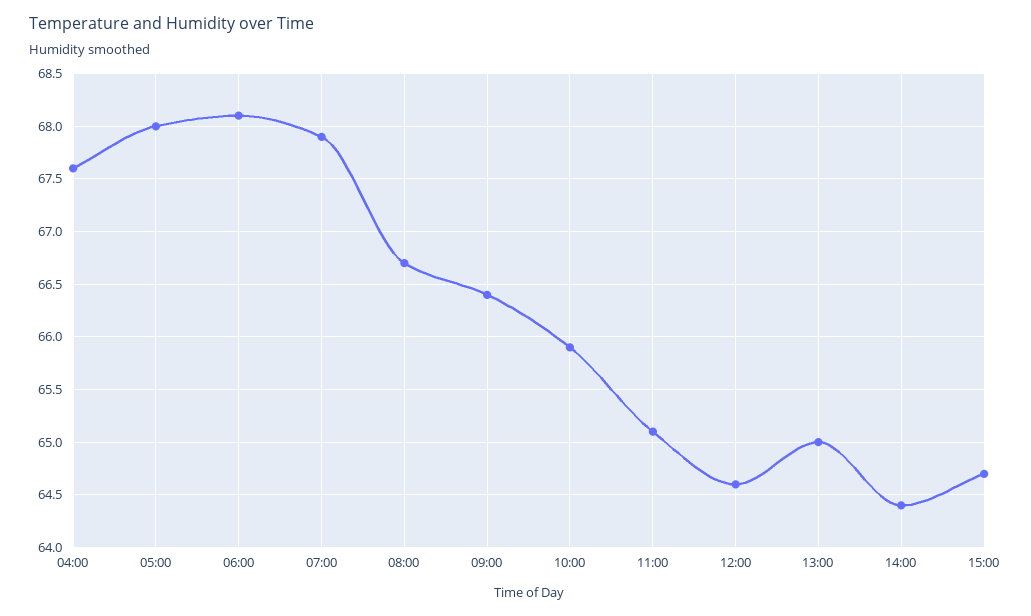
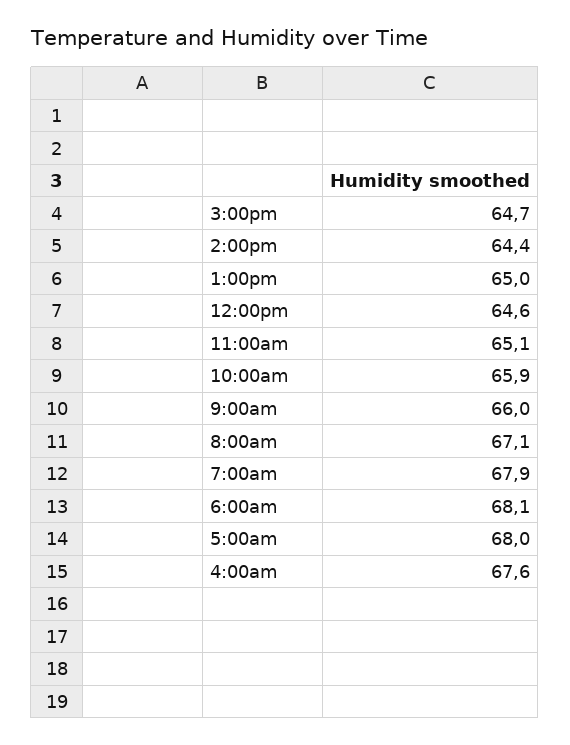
08:00: 66.7 -> 67.1
09:00: 66.4 -> 66

